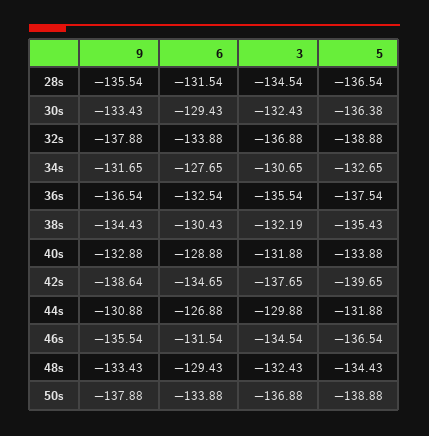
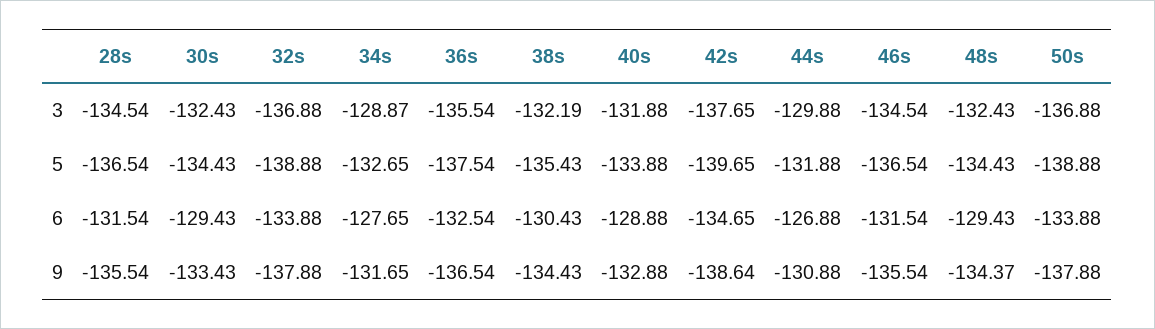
5, 30s: -136.38 -> -134.43
3, 34s: -130.65 -> -128.87
9, 48s: -133.43 -> -134.37

